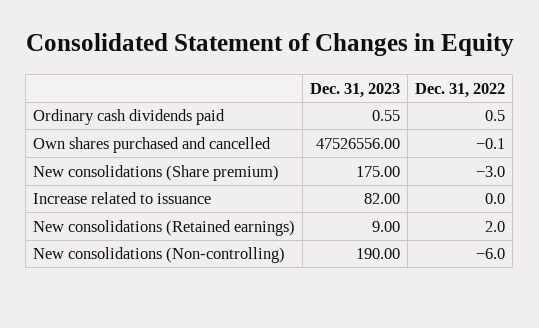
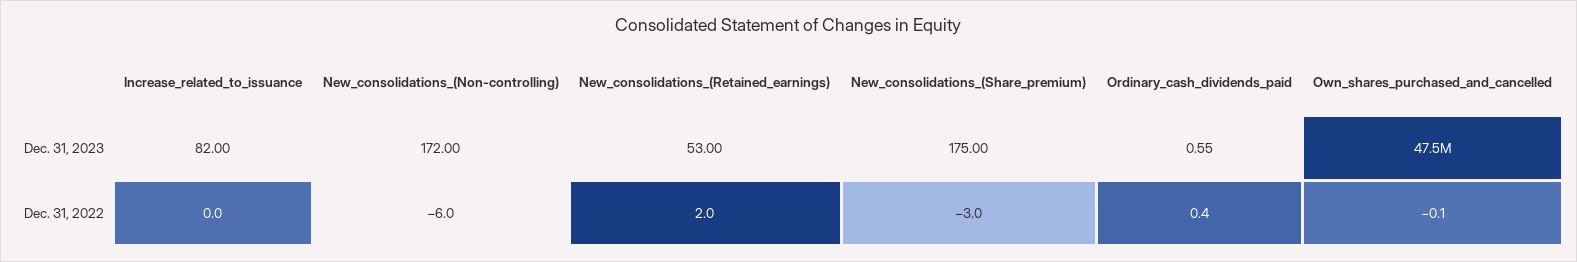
Dec. 31, 2022, Ordinary cash dividends paid: 0.5 -> 0.4
Dec. 31, 2023, New consolidations (Retained earnings): 9 -> 53
Dec. 31, 2023, New consolidations (Non-controlling): 190 -> 172

